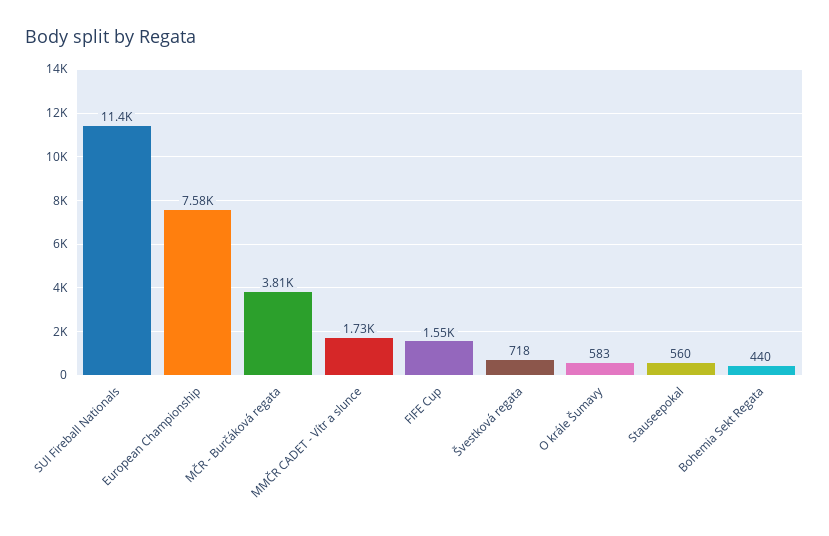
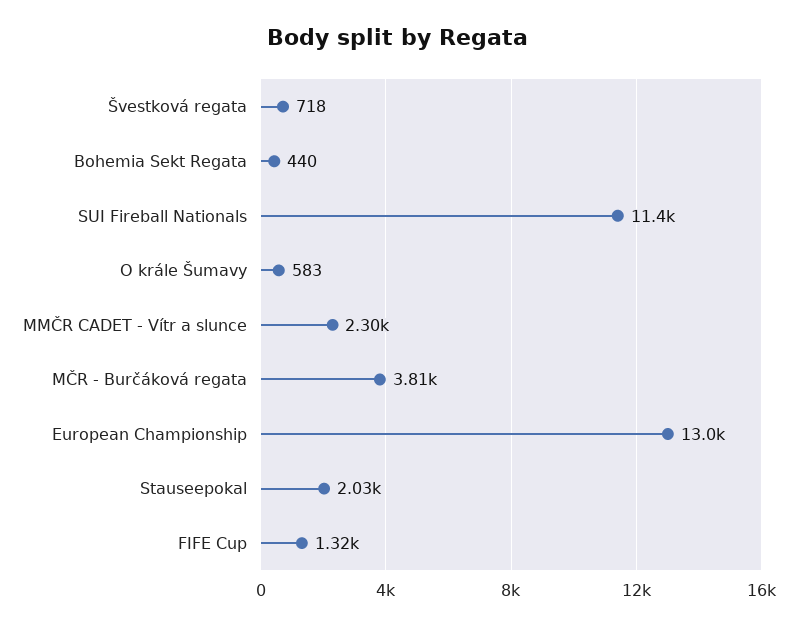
European Championship: 7580 -> 13000
MMČR CADET - Vítr a slunce: 1730 -> 2300
FIFE Cup: 1550 -> 1320
Stauseepokal: 560 -> 2030

